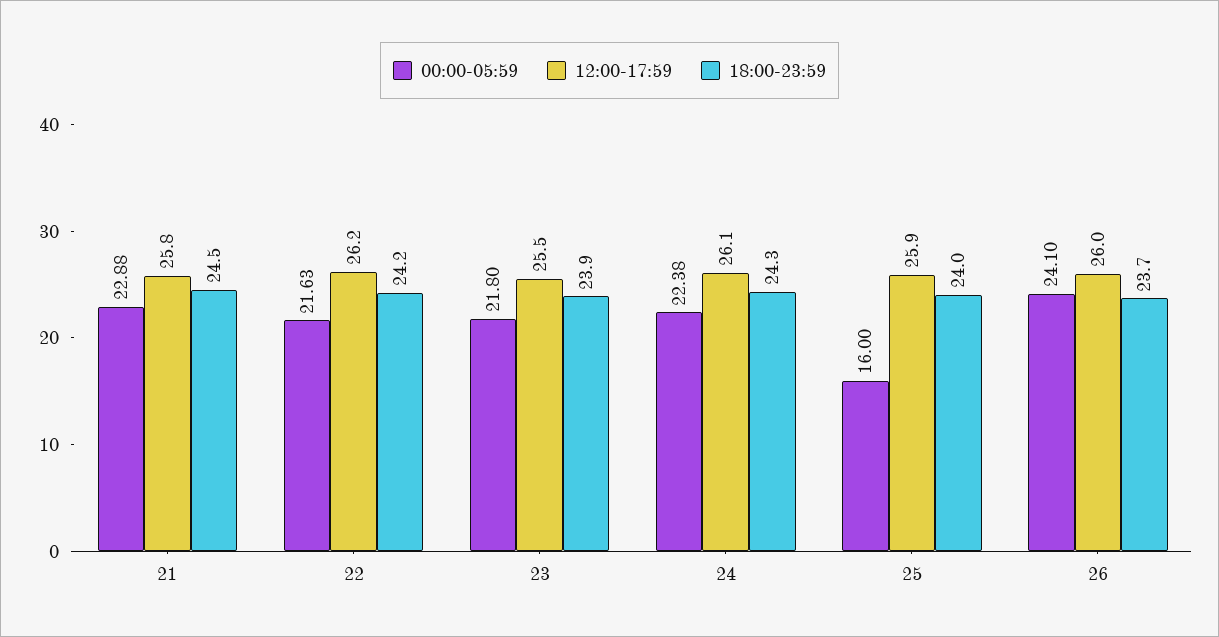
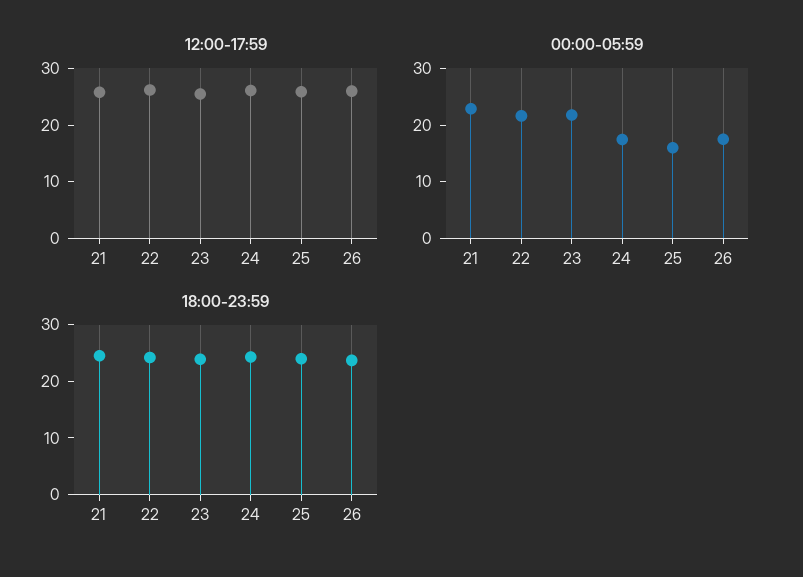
00:00-05:59, 24: 22.38 -> 18
00:00-05:59, 26: 24.1 -> 18

